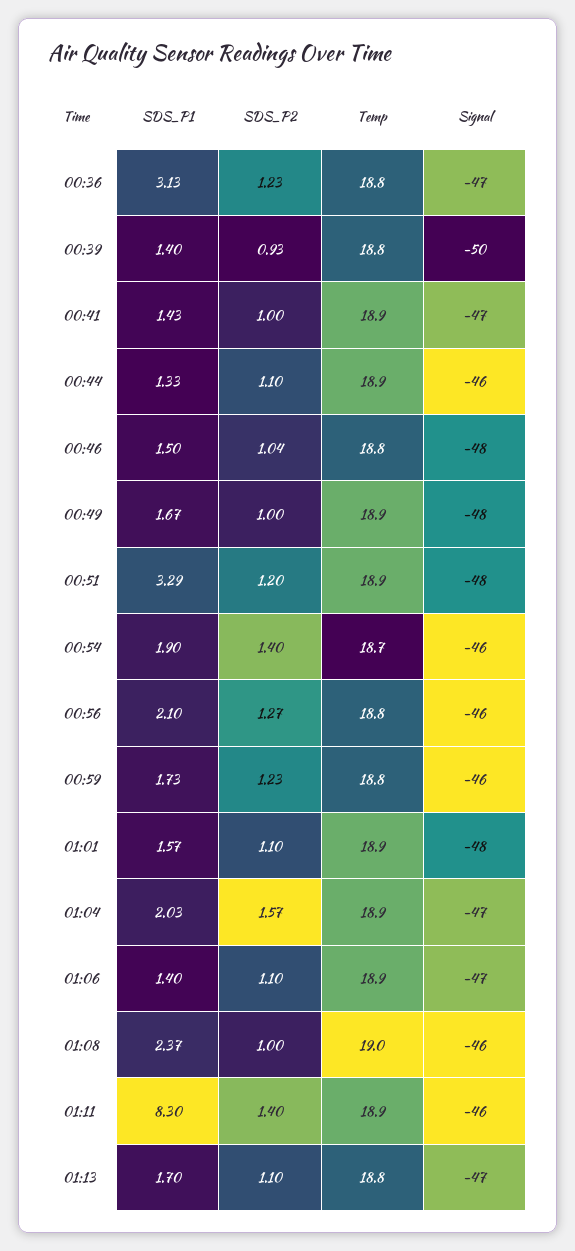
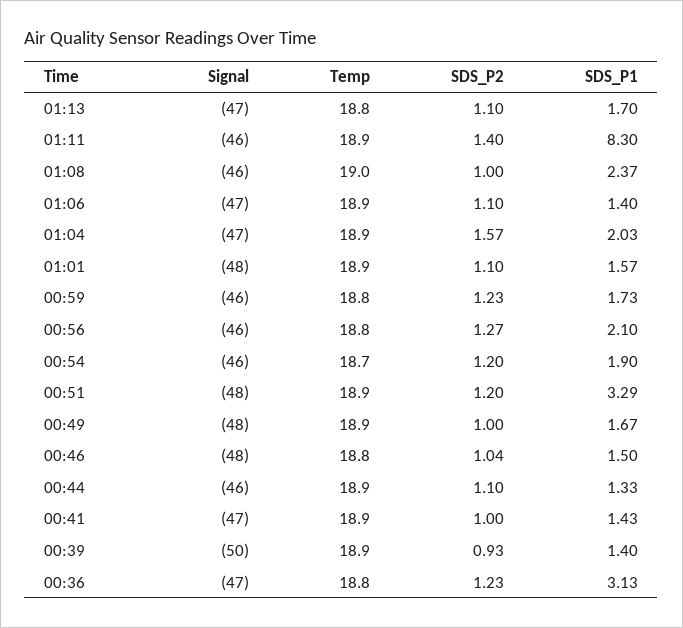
Temp, 00:39: 18.8 -> 18.9
SDS_P2, 00:54: 1.4 -> 1.2

